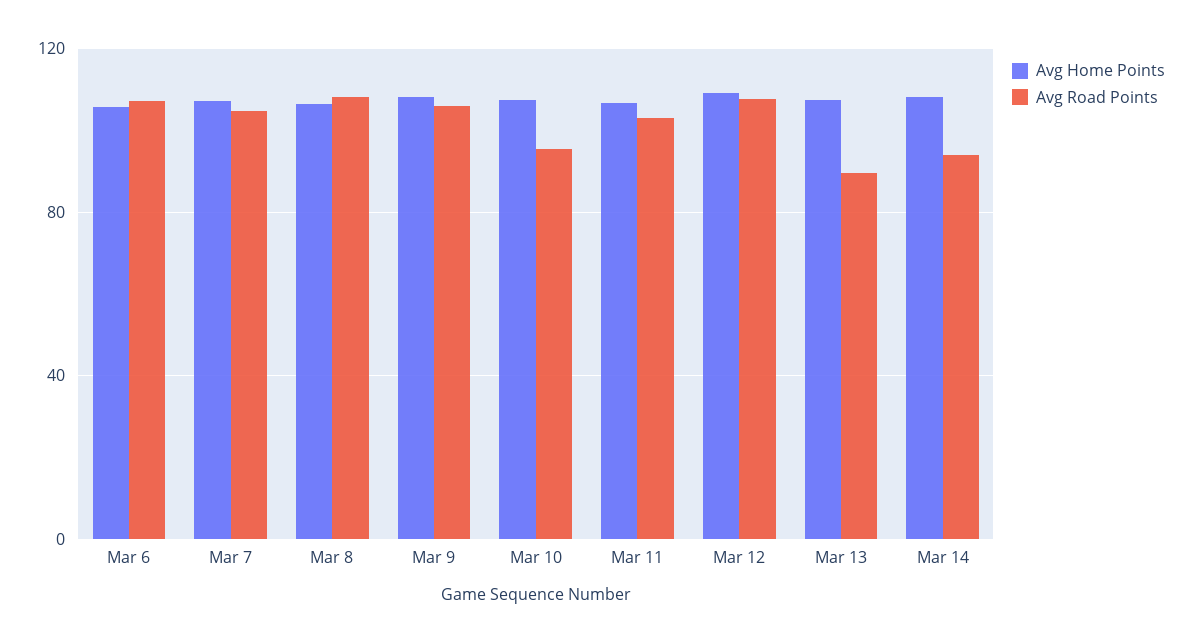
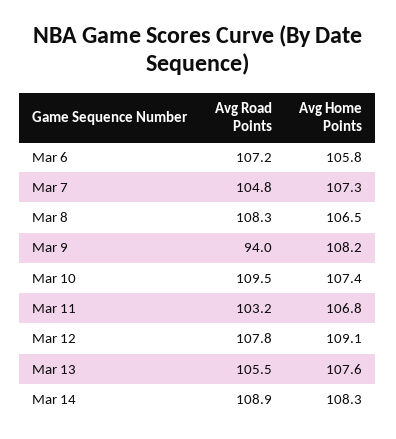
Avg Road Points, Mar 9: 105 -> 94
Avg Road Points, Mar 10: 95 -> 109.5
Avg Road Points, Mar 13: 90 -> 105.5
Avg Road Points, Mar 14: 95 -> 108.9

